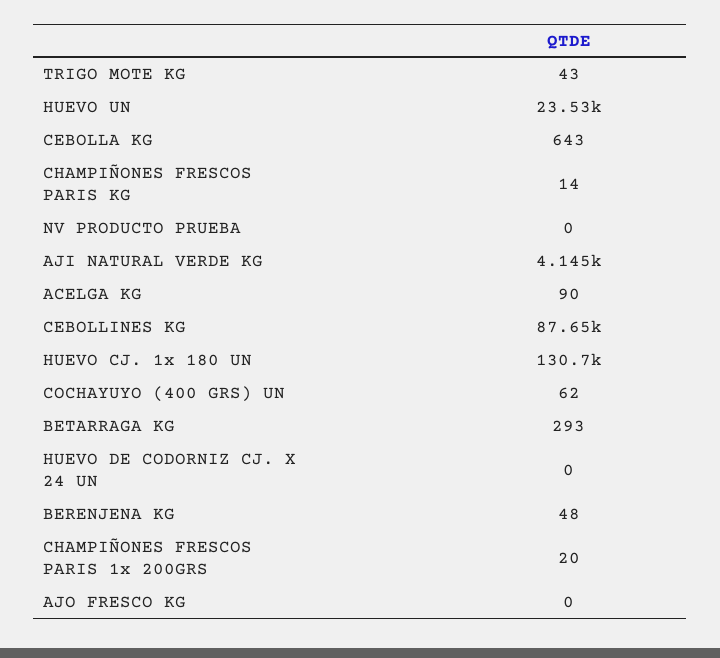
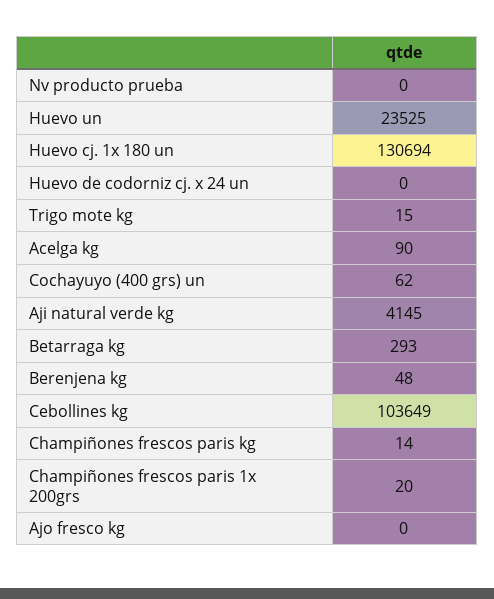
TRIGO MOTE KG: 43 -> 15
CEBOLLA KG: 643 -> none
CEBOLLINES KG: 87650 -> 103649

